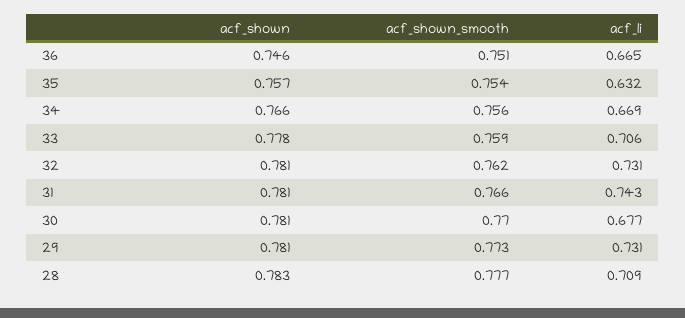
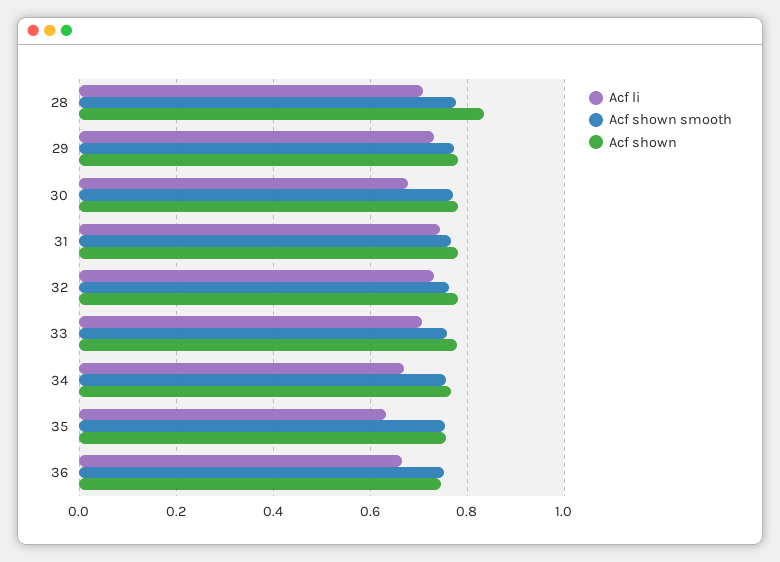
acf_shown, 28: 0.783 -> 0.84

